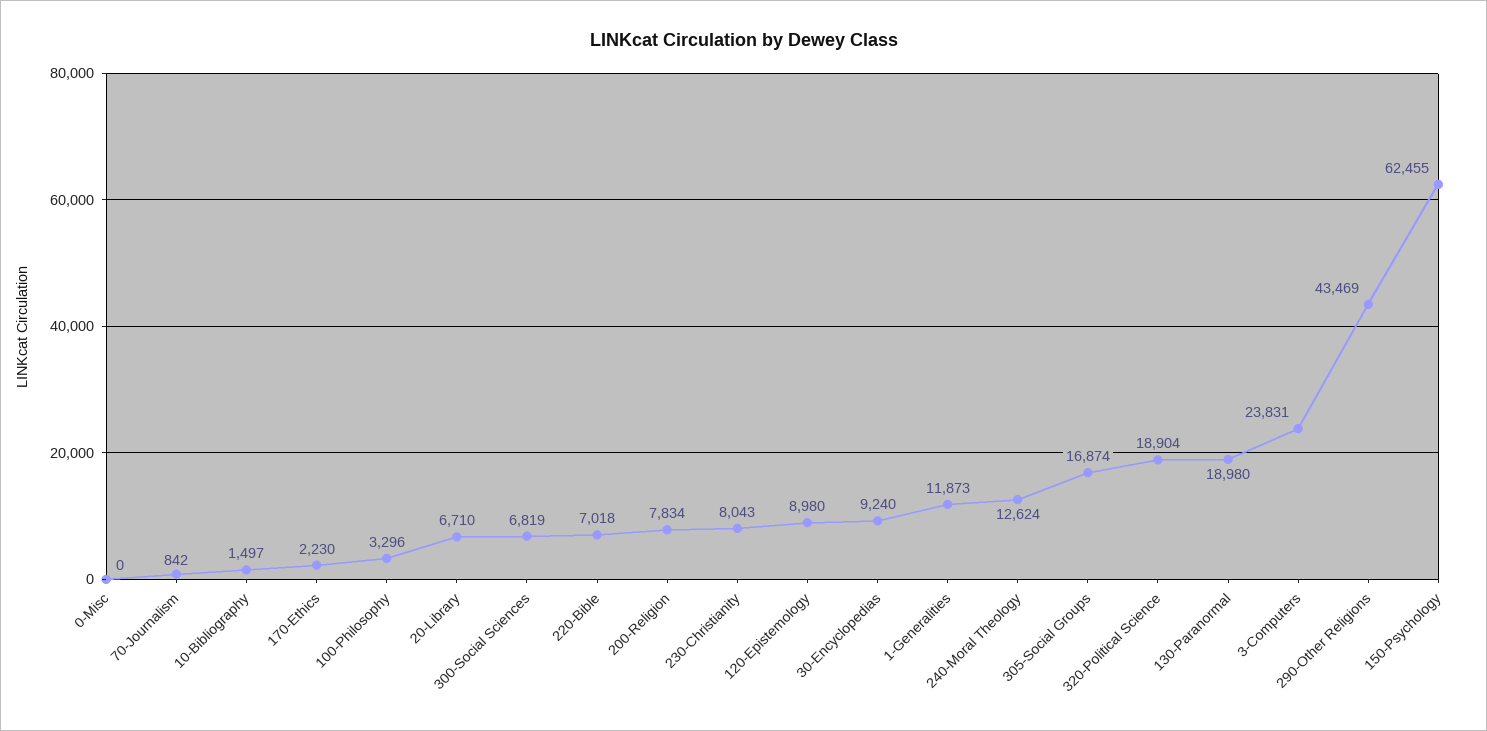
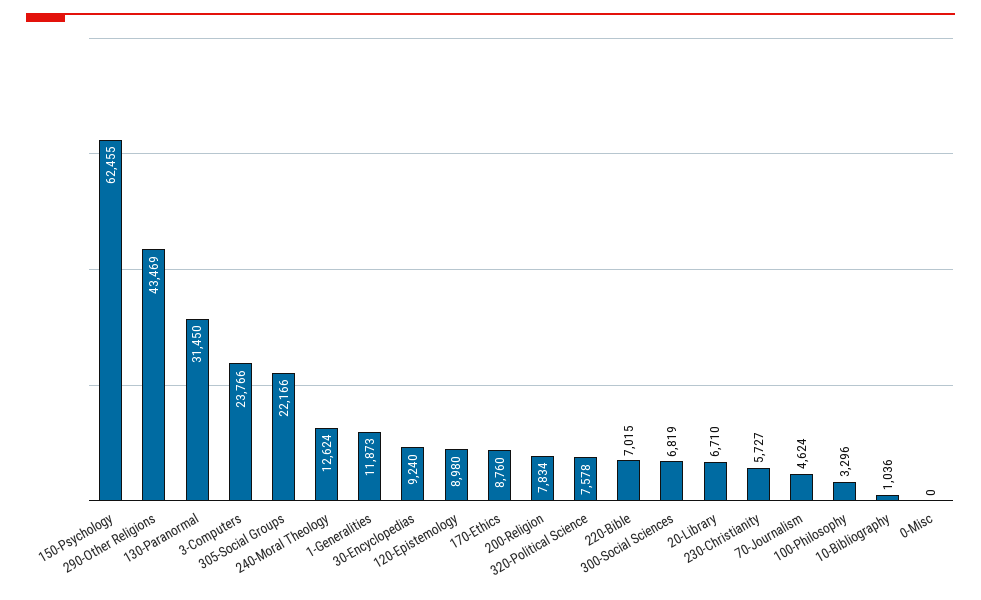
70-Journalism: 842 -> 4624
10-Bibliography: 1497 -> 1036
170-Ethics: 2230 -> 8760
220-Bible: 7018 -> 7015
230-Christianity: 8043 -> 5727
305-Social Groups: 16874 -> 22166
320-Political Science: 18904 -> 7578
130-Paranormal: 18980 -> 31450
3-Computers: 23831 -> 23766

